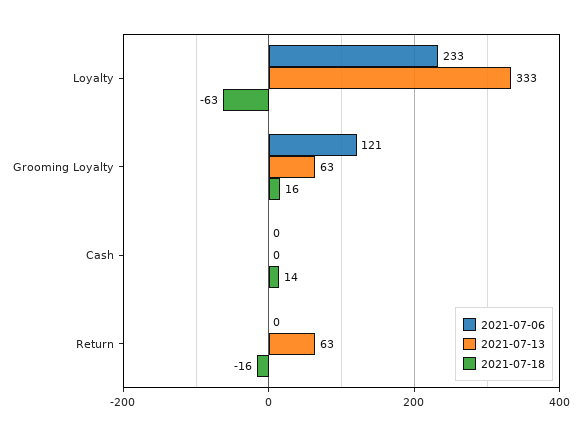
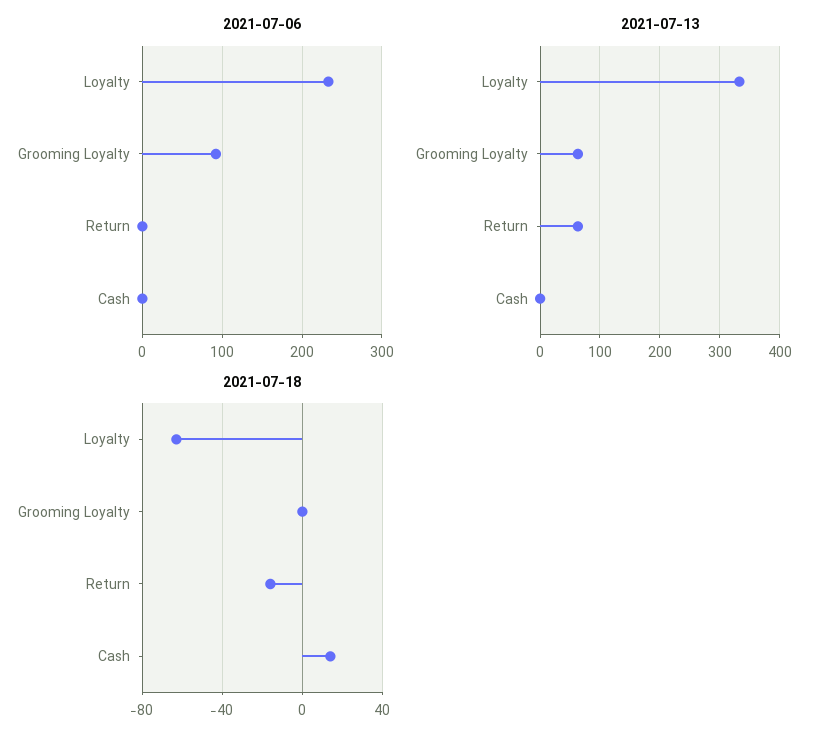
2021-07-06, Grooming Loyalty: 121 -> 90
2021-07-18, Grooming Loyalty: 16 -> 0

